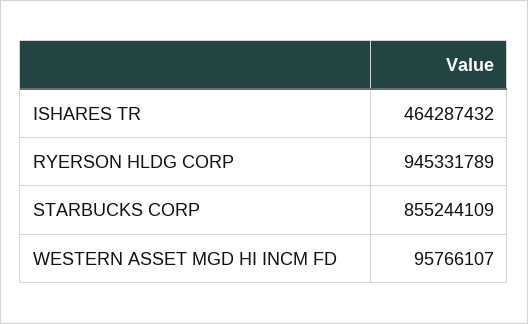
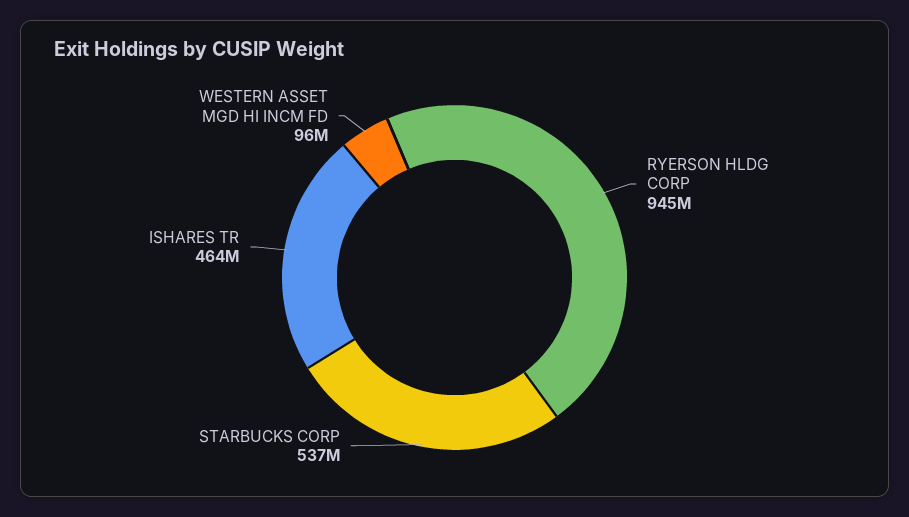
STARBUCKS CORP: 855244109 -> 537000000

